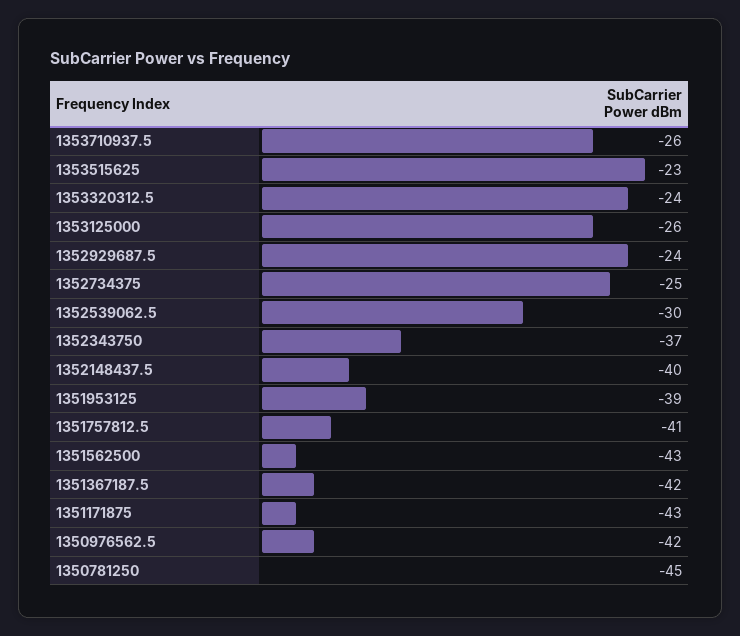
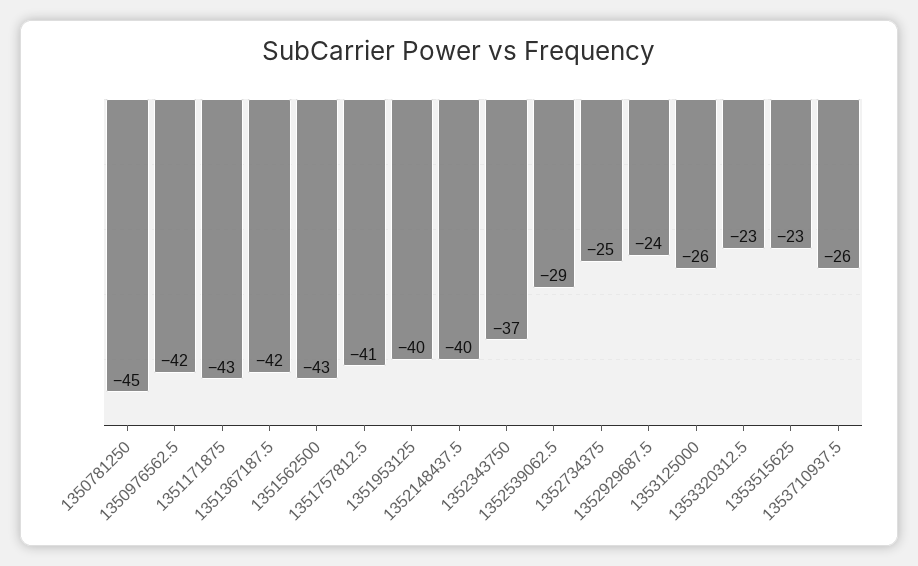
1353320312.5: -24 -> -23
1352539062.5: -30 -> -29
1351953125: -39 -> -40

